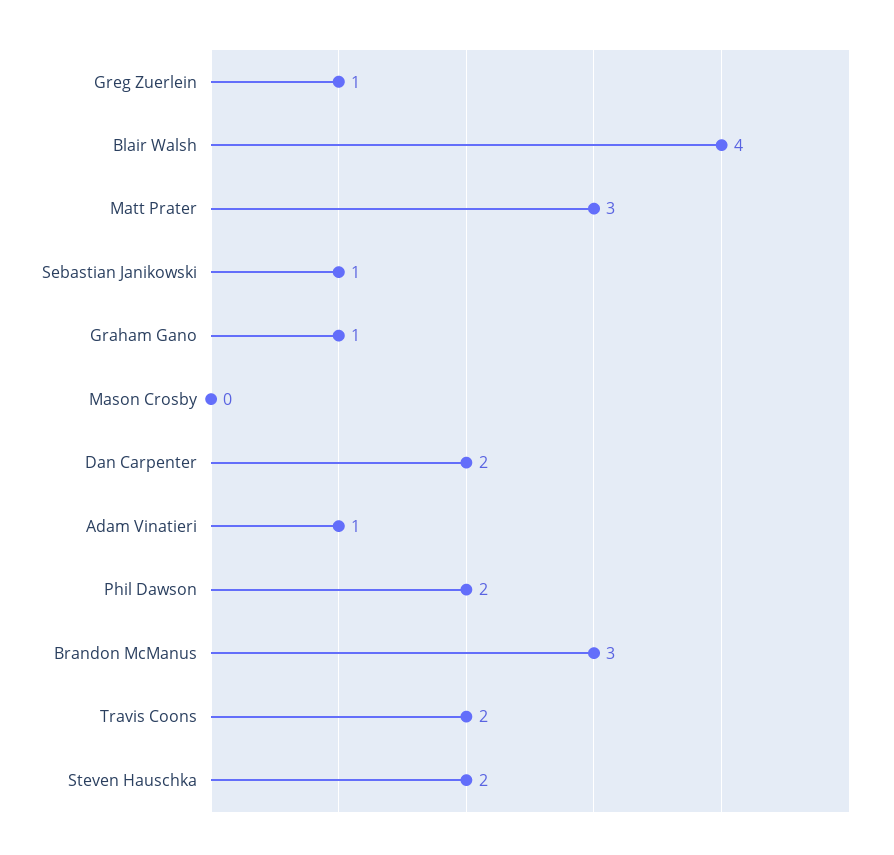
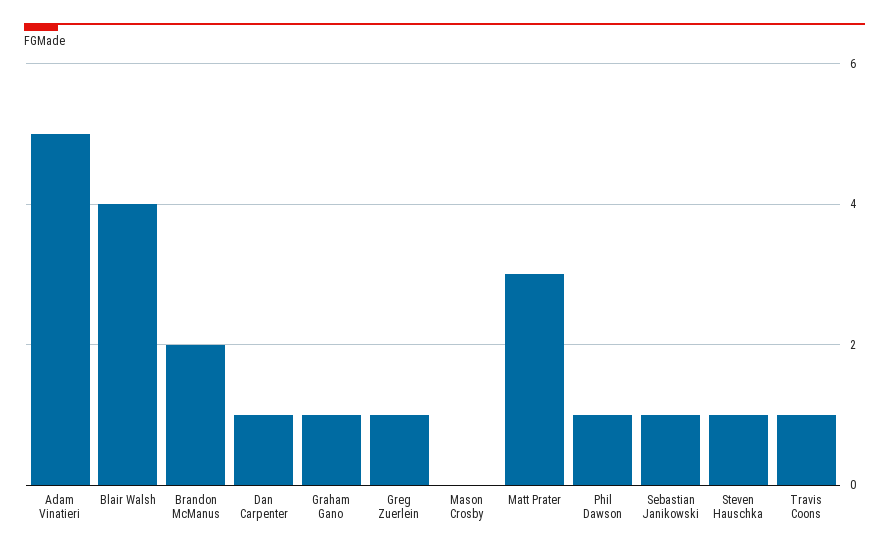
Dan Carpenter: 2 -> 1
Adam Vinatieri: 1 -> 5
Phil Dawson: 2 -> 1
Brandon McManus: 3 -> 2
Travis Coons: 2 -> 1
Steven Hauschka: 2 -> 1

